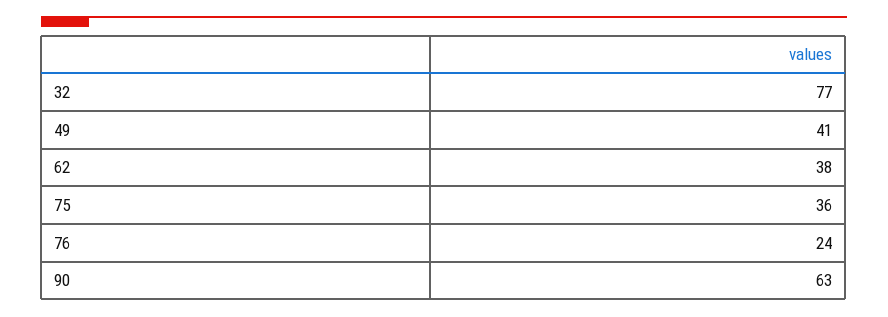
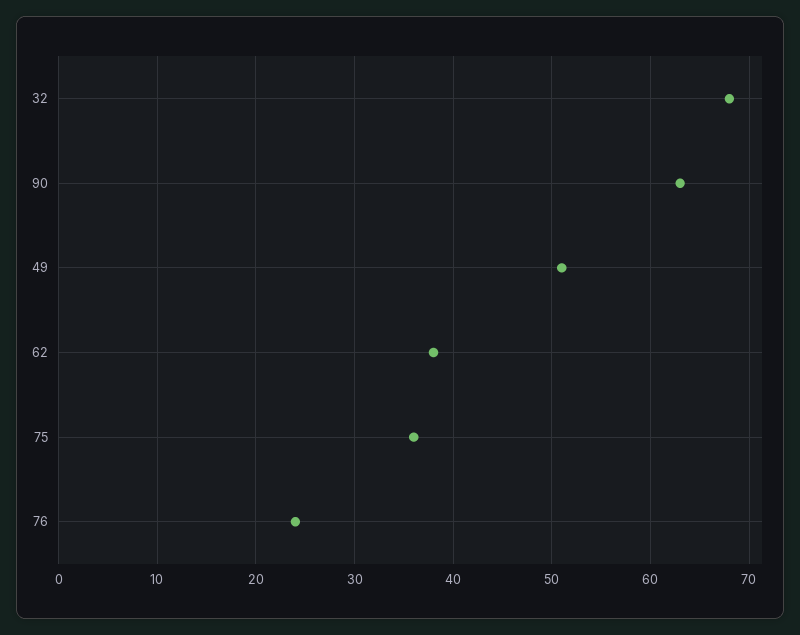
32: 77 -> 68
49: 41 -> 51

